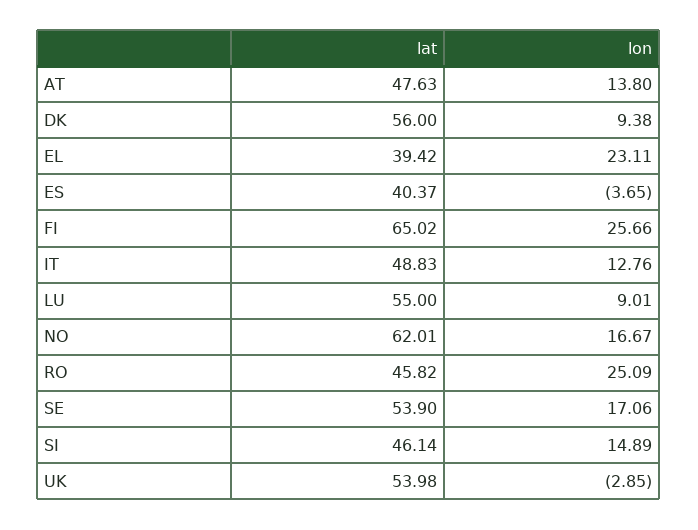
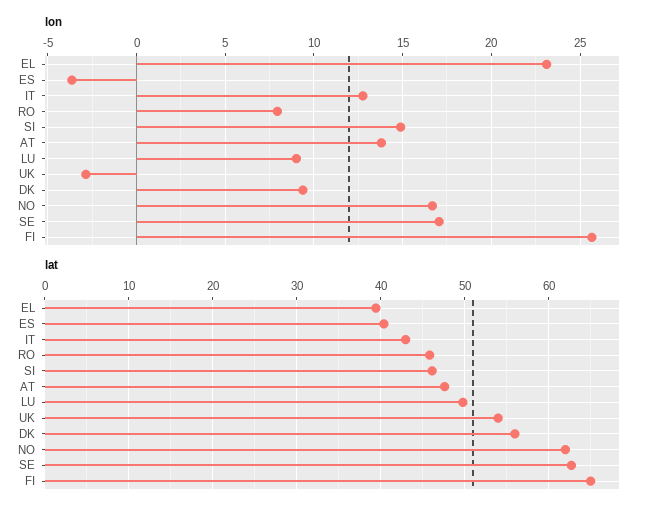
lat, IT: 48.83 -> 43
lat, LU: 55 -> 50
lon, RO: 25.09 -> 8
lat, SE: 53.9 -> 63

